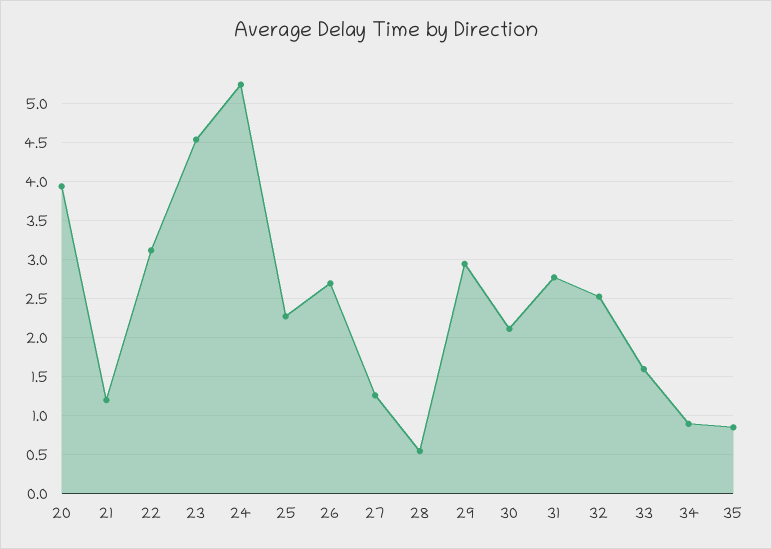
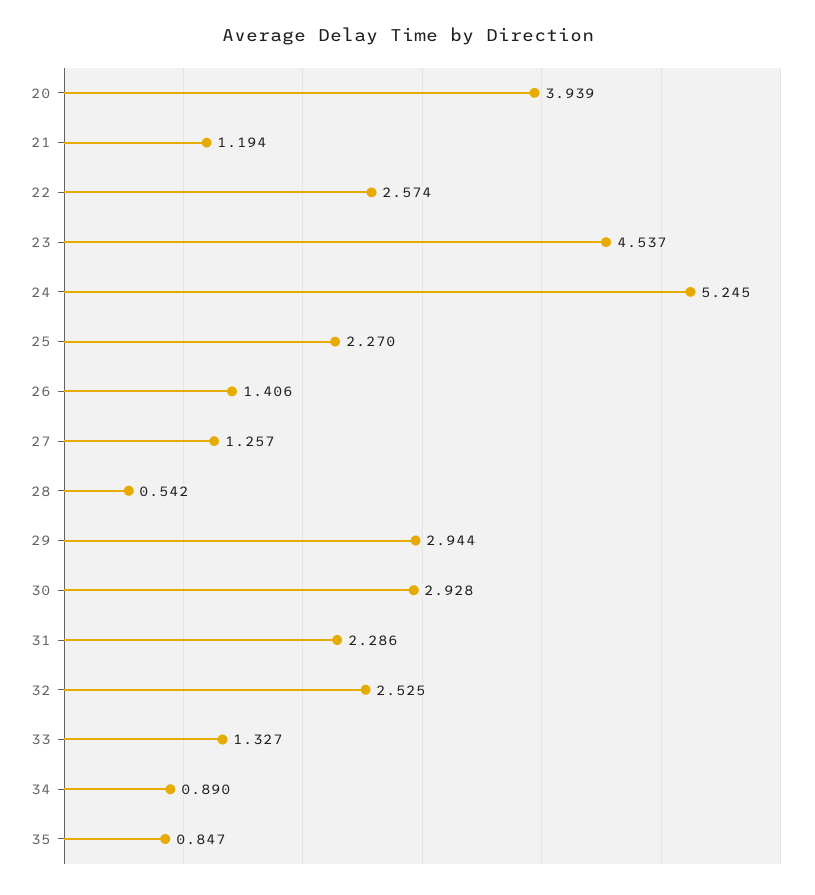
22: 3.1 -> 2.574
26: 2.7 -> 1.406
30: 2.1 -> 2.928
31: 2.8 -> 2.286
33: 1.6 -> 1.327

